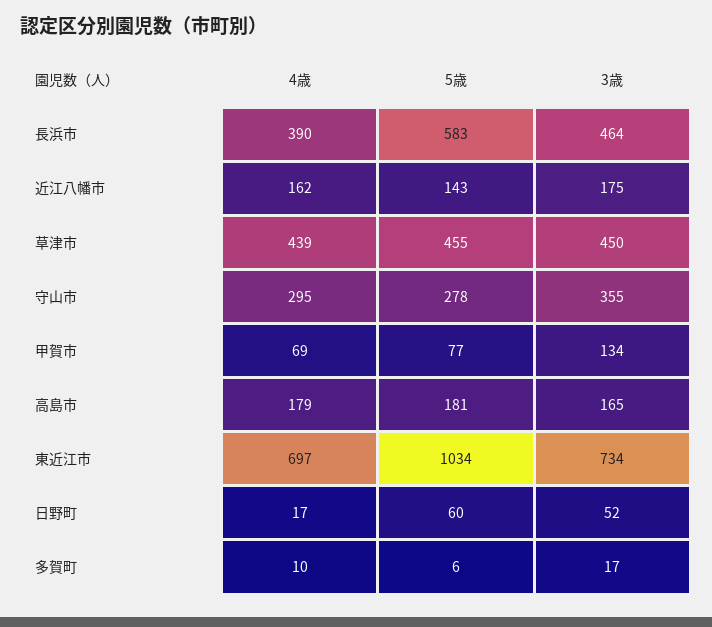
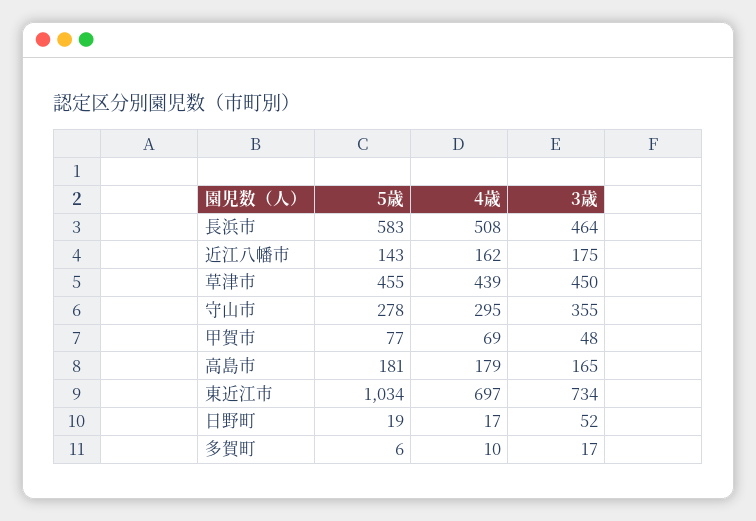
4歳, 長浜市: 390 -> 508
3歳, 甲賀市: 134 -> 48
5歳, 日野町: 60 -> 19

